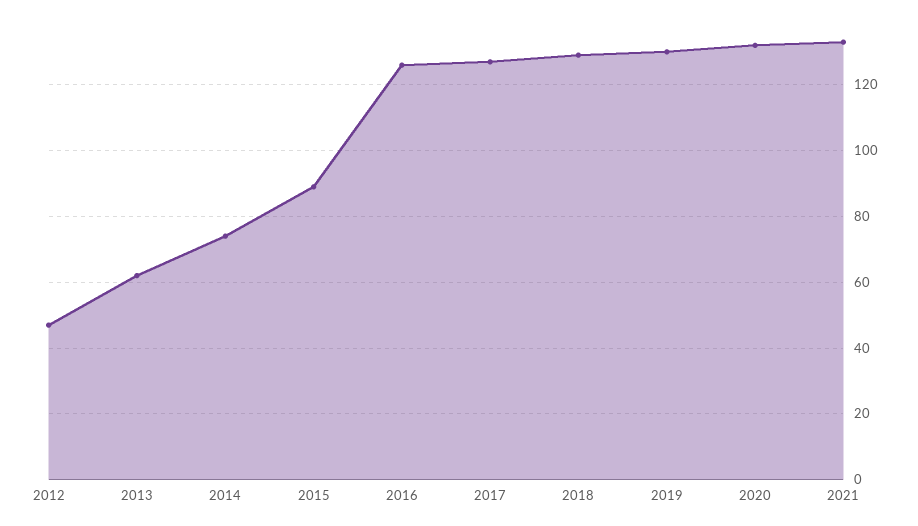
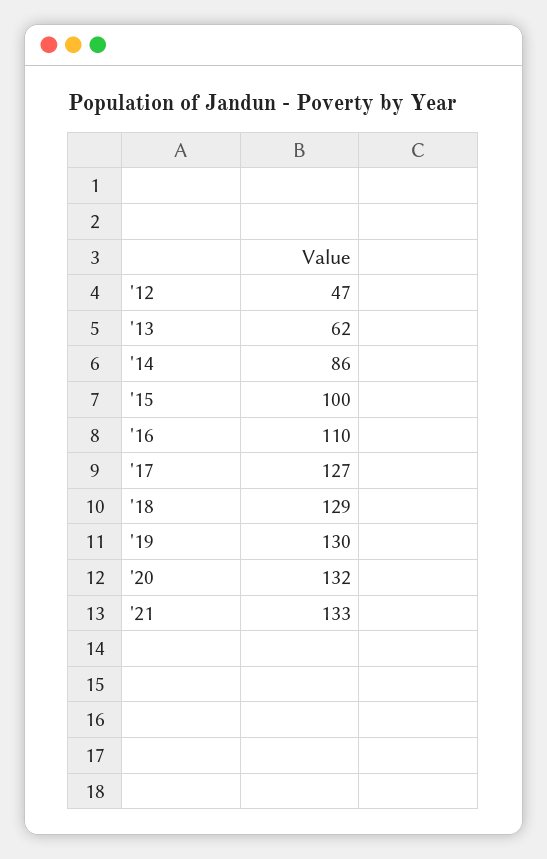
2014: 75 -> 86
2015: 90 -> 100
2016: 125 -> 110

